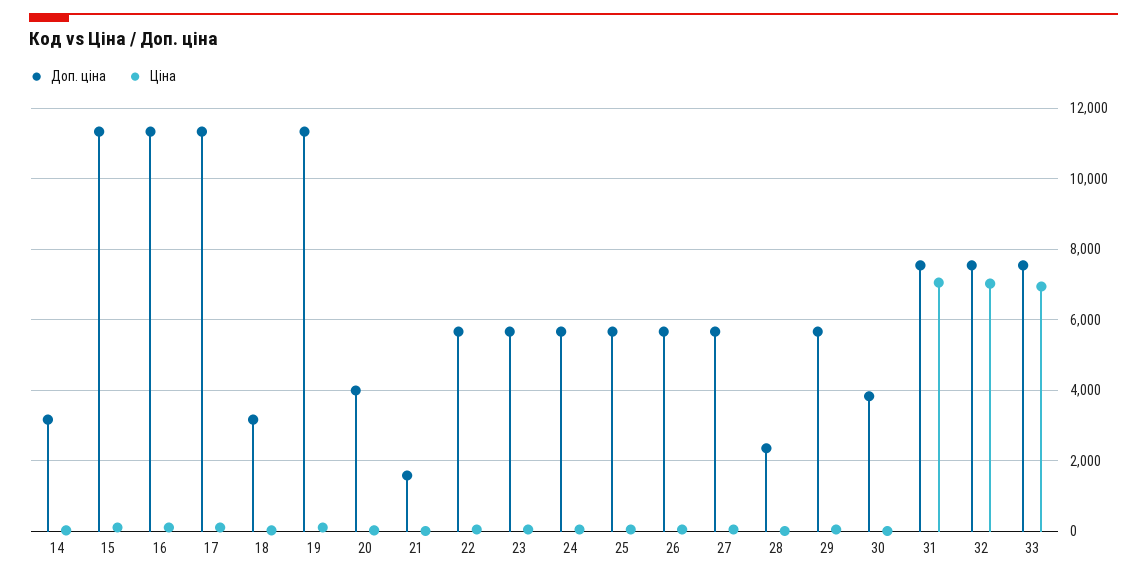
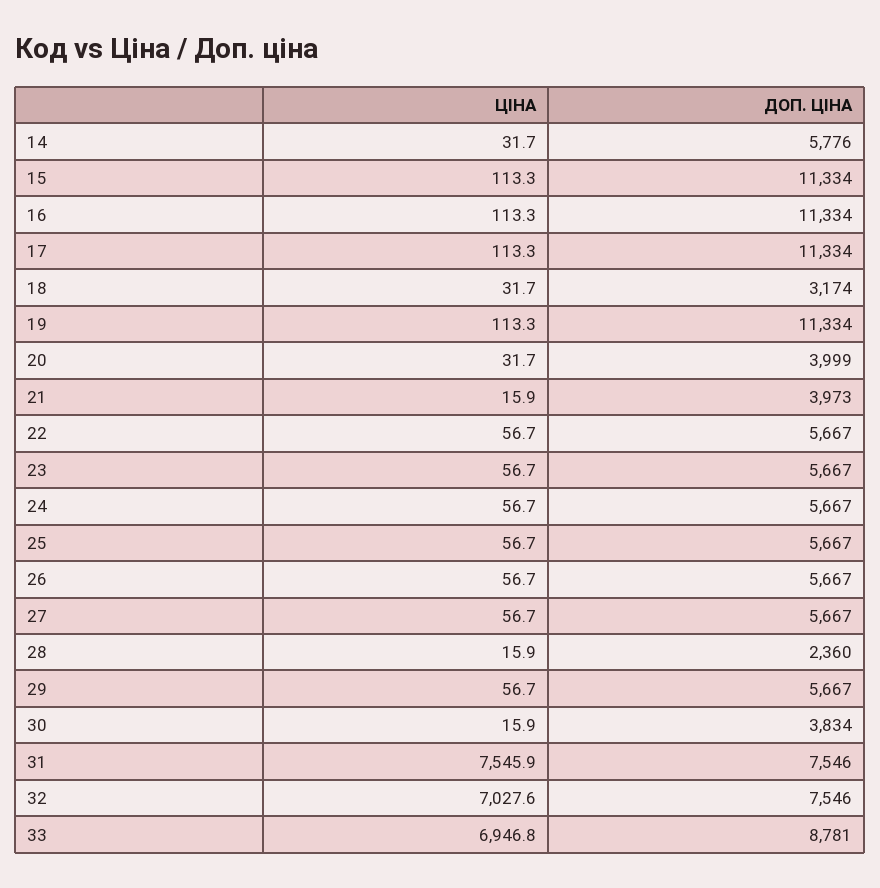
Доп. ціна, 14: 3200 -> 5776
Доп. ціна, 21: 1600 -> 3973
Ціна, 31: 7000 -> 7545.9
Доп. ціна, 33: 7600 -> 8781

